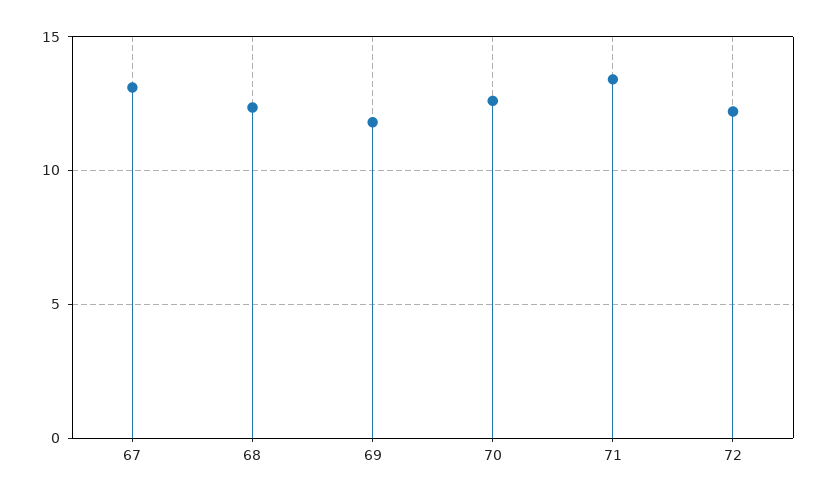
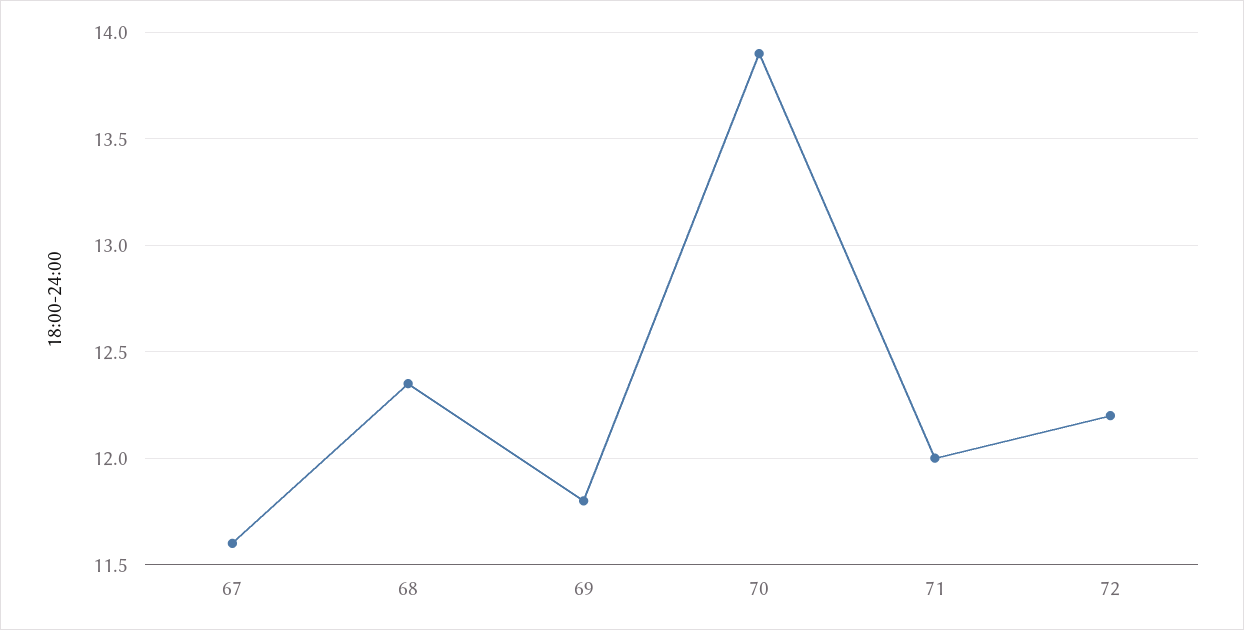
67: 13 -> 11.6
70: 12.5 -> 13.9
71: 13.5 -> 12

